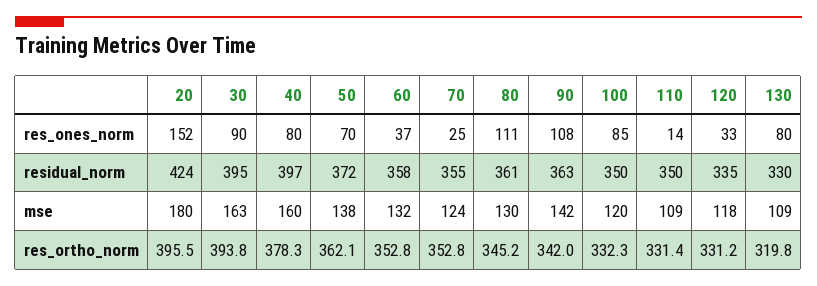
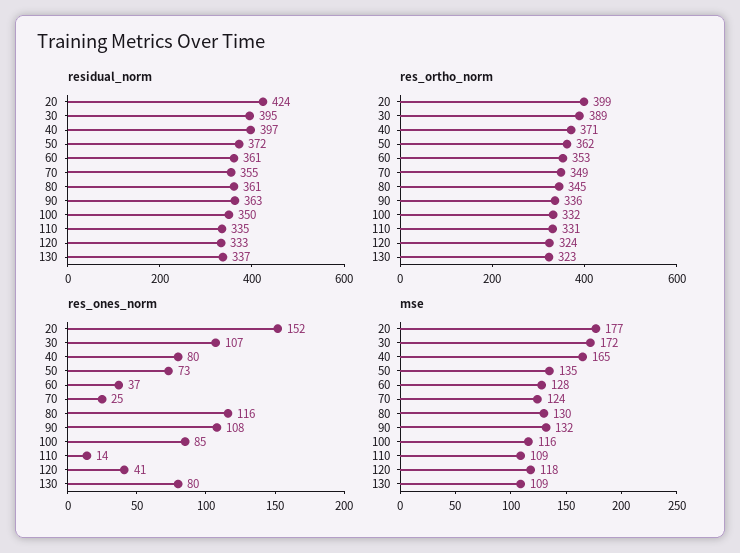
res_ones_norm, 30: 90 -> 107
res_ones_norm, 50: 70 -> 73
res_ones_norm, 80: 111 -> 116
res_ones_norm, 120: 33 -> 41
residual_norm, 60: 358 -> 361
residual_norm, 110: 350 -> 335
residual_norm, 120: 335 -> 333
residual_norm, 130: 330 -> 337
mse, 20: 180 -> 177
mse, 30: 163 -> 172
mse, 40: 160 -> 165
mse, 50: 138 -> 135
mse, 60: 132 -> 128
mse, 90: 142 -> 132
mse, 100: 120 -> 116
res_ortho_norm, 20: 395.5 -> 399
res_ortho_norm, 30: 393.8 -> 389
res_ortho_norm, 40: 378.3 -> 371
res_ortho_norm, 70: 352.8 -> 349
res_ortho_norm, 90: 342 -> 336
res_ortho_norm, 120: 331.2 -> 324
res_ortho_norm, 130: 319.8 -> 323

